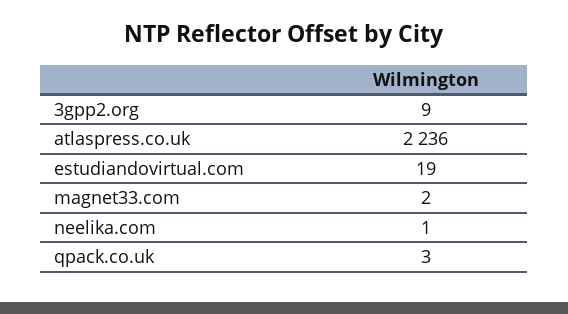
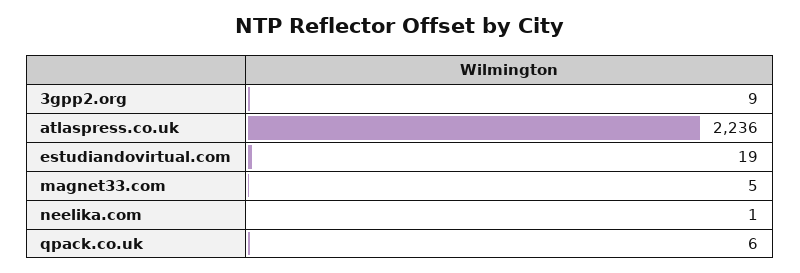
magnet33.com: 2 -> 5
qpack.co.uk: 3 -> 6

